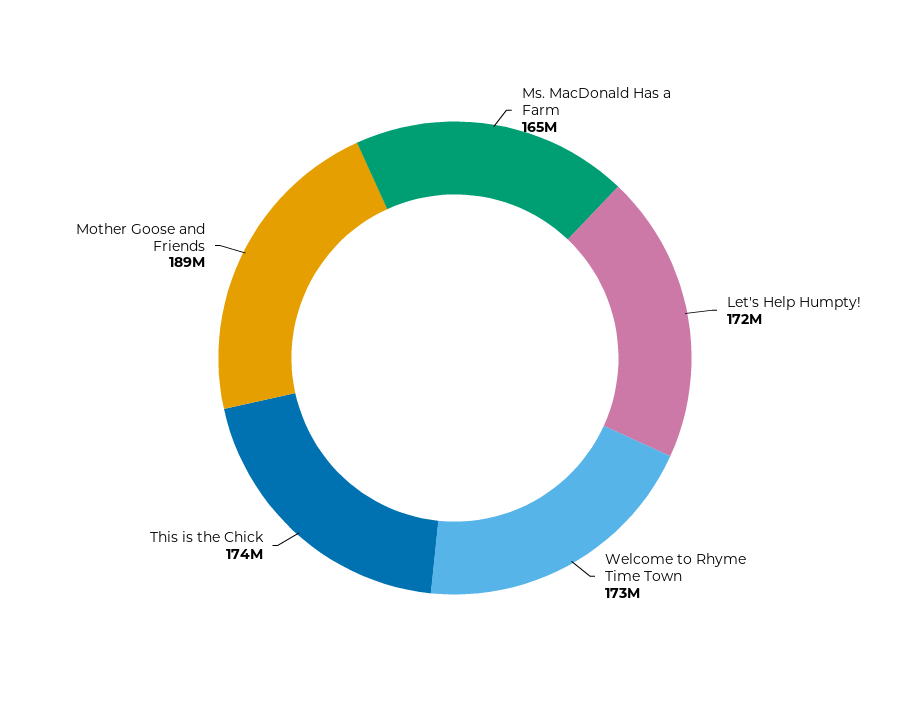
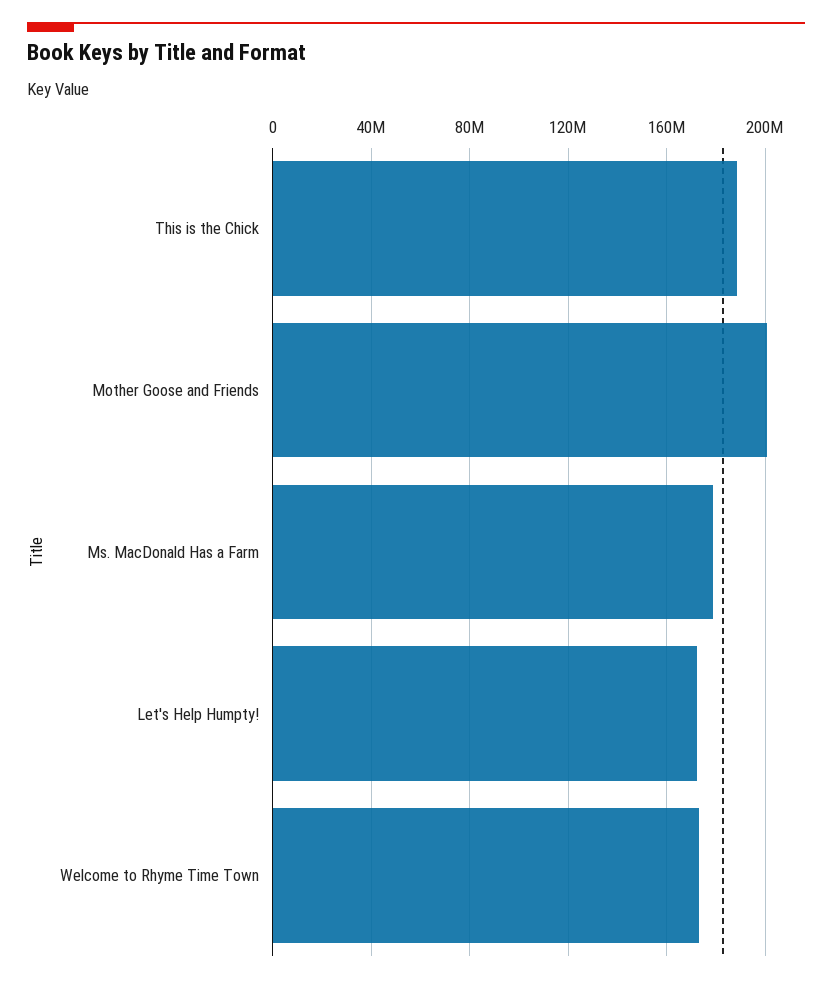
Ms. MacDonald Has a Farm: 165000000 -> 180000000
This is the Chick: 174000000 -> 190000000
Mother Goose and Friends: 189000000 -> 200000000

